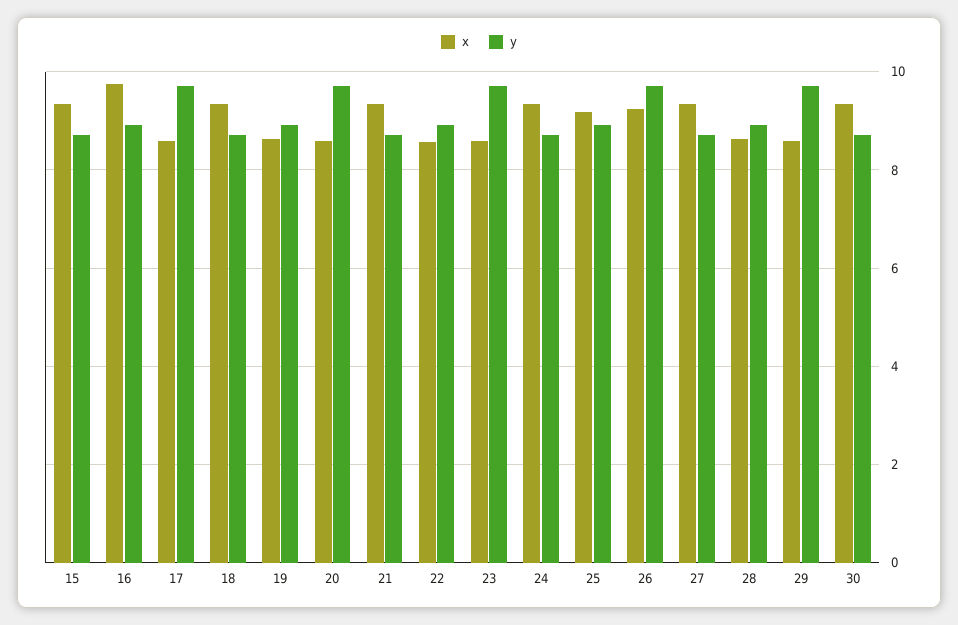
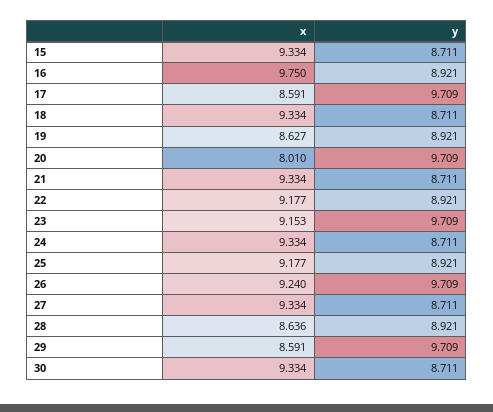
x, 20: 8.6 -> 8.01
x, 22: 8.6 -> 9.177
x, 23: 8.6 -> 9.153

